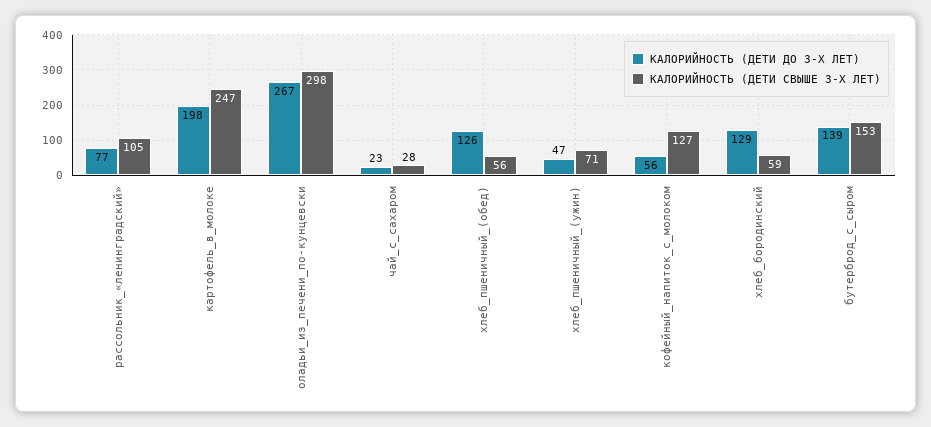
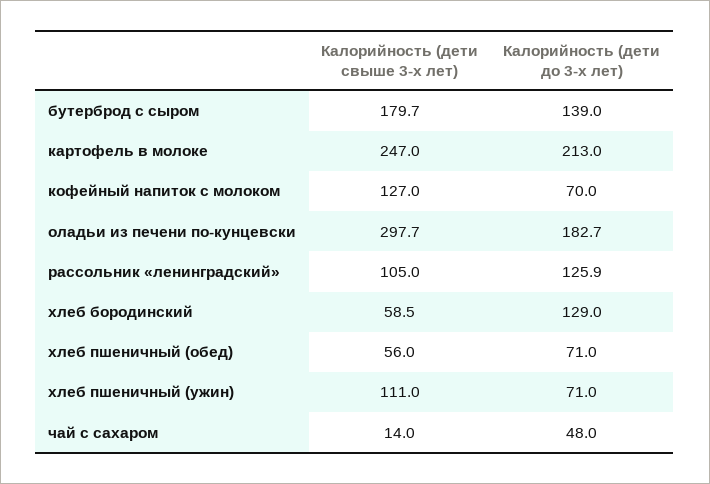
КАЛОРИЙНОСТЬ (ДЕТИ ДО 3-Х ЛЕТ), рассольник_«ленинградский»: 77 -> 125.9
КАЛОРИЙНОСТЬ (ДЕТИ ДО 3-Х ЛЕТ), картофель_в_молоке: 198 -> 213
КАЛОРИЙНОСТЬ (ДЕТИ ДО 3-Х ЛЕТ), оладьи_из_печени_по-кунцевски: 267 -> 182.7
КАЛОРИЙНОСТЬ (ДЕТИ ДО 3-Х ЛЕТ), чай_с_сахаром: 23 -> 48
КАЛОРИЙНОСТЬ (ДЕТИ СВЫШЕ 3-Х ЛЕТ), чай_с_сахаром: 28 -> 14
КАЛОРИЙНОСТЬ (ДЕТИ ДО 3-Х ЛЕТ), хлеб_пшеничный_(обед): 126 -> 71
КАЛОРИЙНОСТЬ (ДЕТИ ДО 3-Х ЛЕТ), хлеб_пшеничный_(ужин): 47 -> 71
КАЛОРИЙНОСТЬ (ДЕТИ СВЫШЕ 3-Х ЛЕТ), хлеб_пшеничный_(ужин): 71 -> 111
КАЛОРИЙНОСТЬ (ДЕТИ ДО 3-Х ЛЕТ), кофейный_напиток_с_молоком: 56 -> 70
КАЛОРИЙНОСТЬ (ДЕТИ СВЫШЕ 3-Х ЛЕТ), бутерброд_с_сыром: 153 -> 179.7

